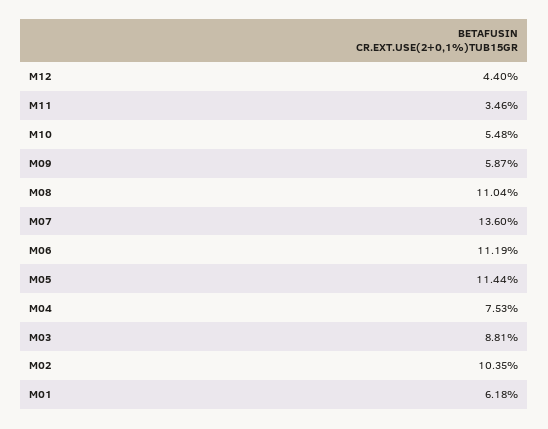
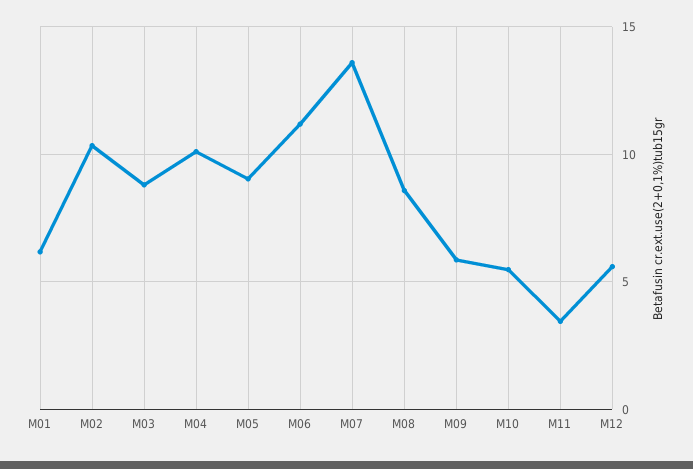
M12: 4.4 -> 5.5
M08: 11.04 -> 8.5
M05: 11.44 -> 9
M04: 7.53 -> 10

